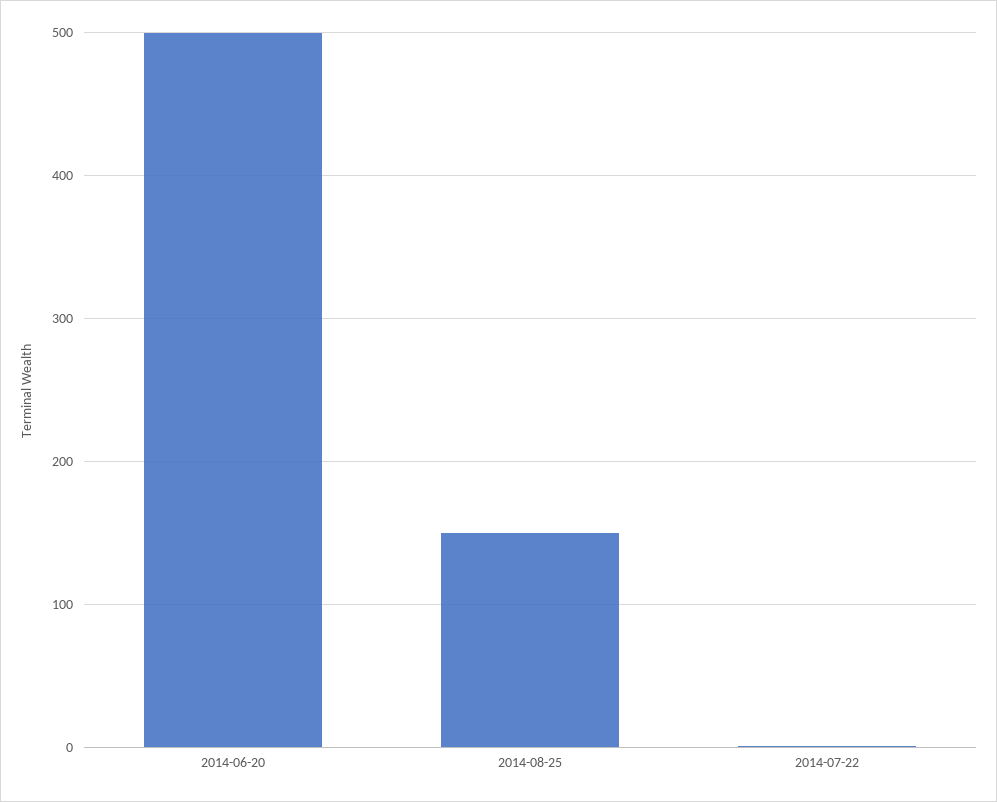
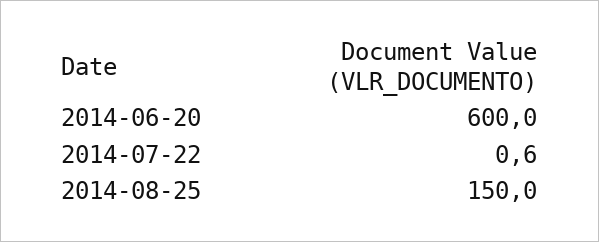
2014-06-20: 500 -> 600

